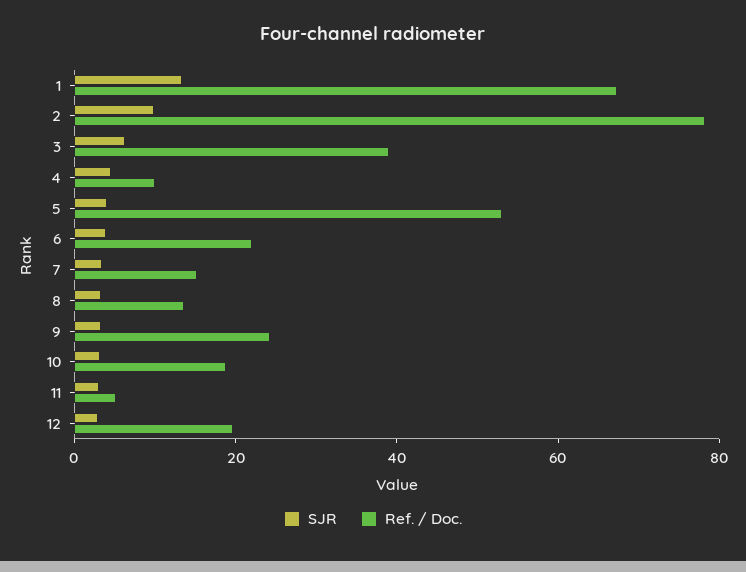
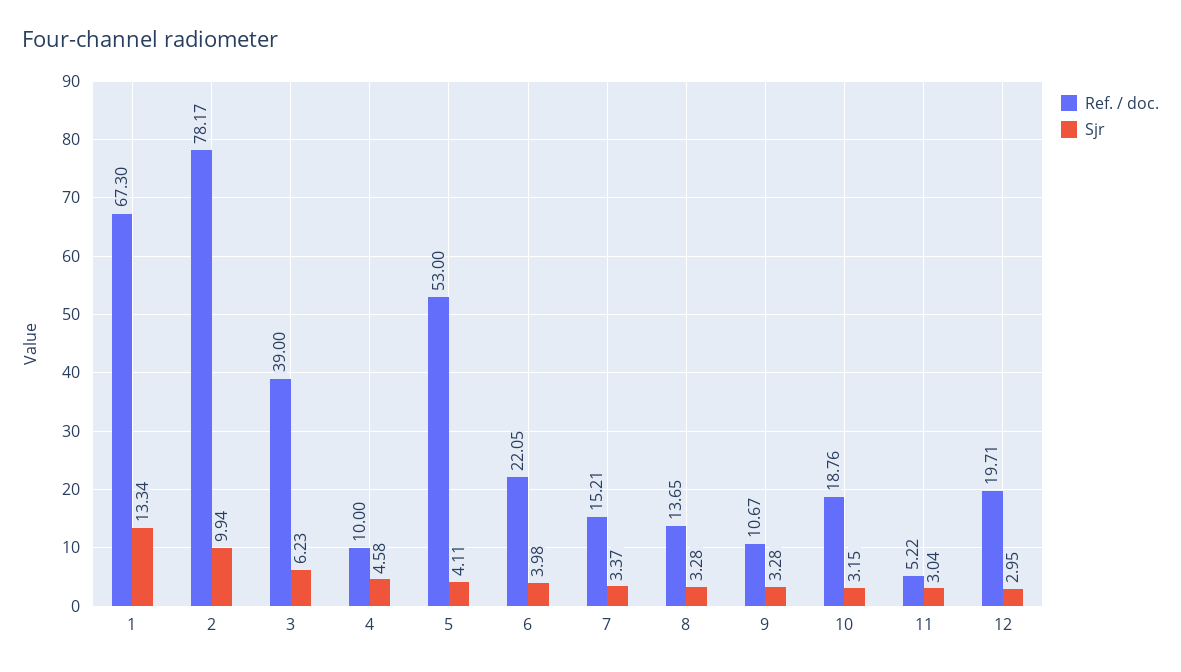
Ref. / Doc., 9: 25 -> 10.67

